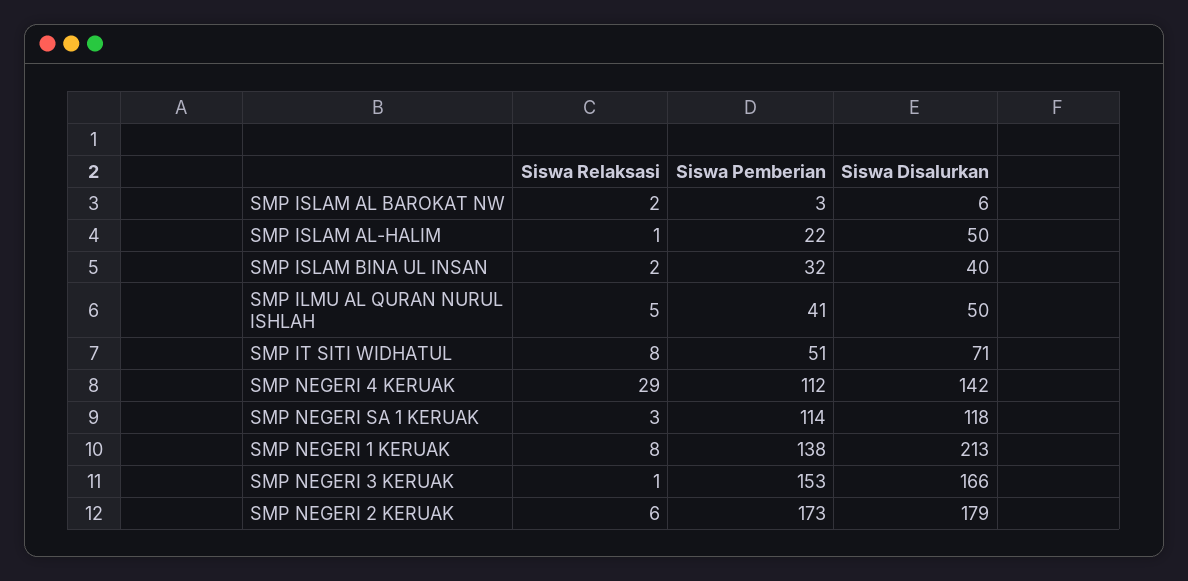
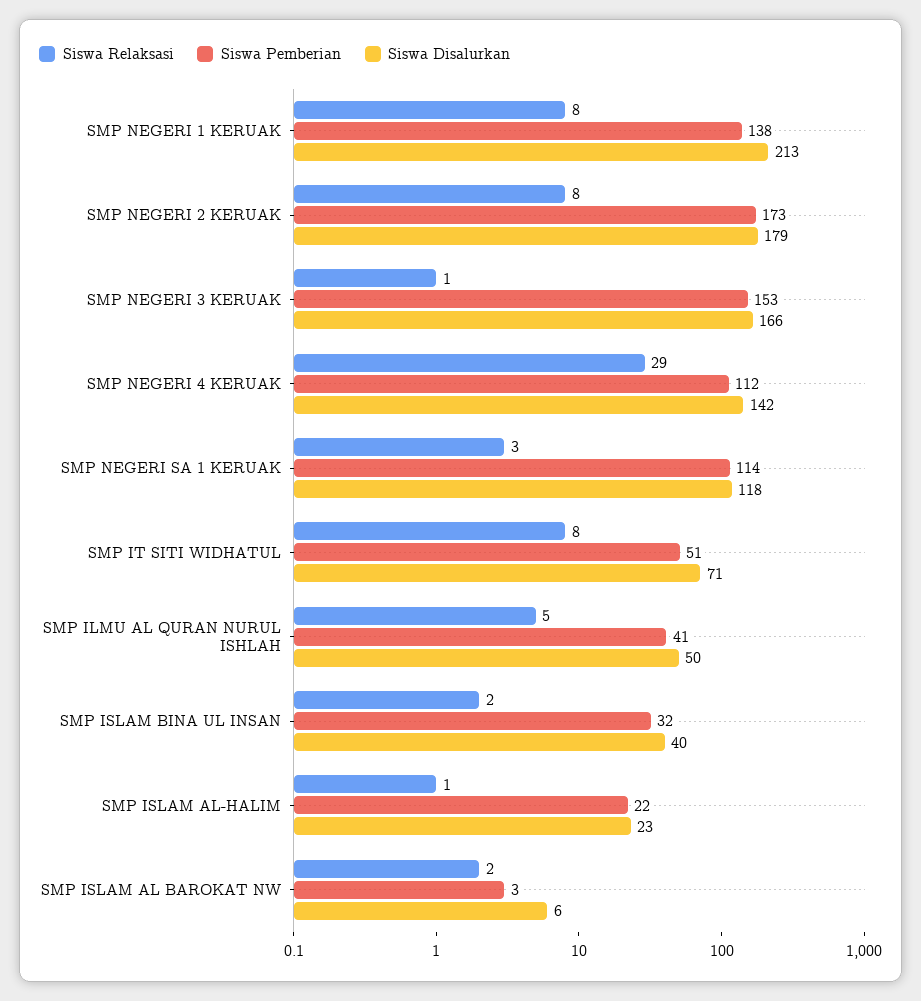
Siswa Disalurkan, SMP ISLAM AL-HALIM: 50 -> 23
Siswa Relaksasi, SMP NEGERI 2 KERUAK: 6 -> 8

